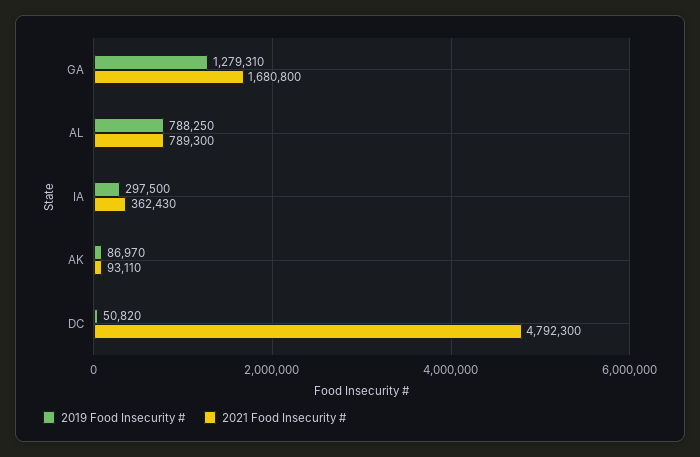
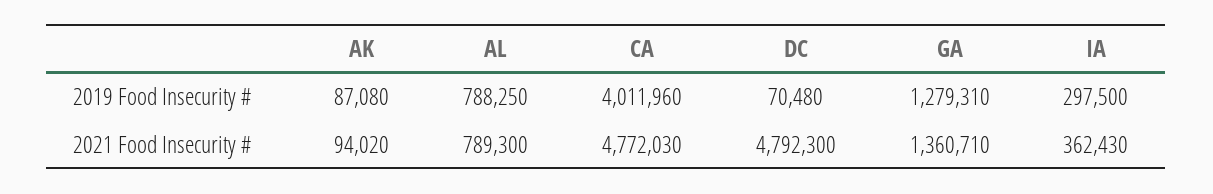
2021 Food Insecurity #, GA: 1680800 -> 1360710
2019 Food Insecurity #, AK: 86970 -> 87080
2021 Food Insecurity #, AK: 93110 -> 94020
2019 Food Insecurity #, DC: 50820 -> 70480
2019 Food Insecurity #, CA: none -> 4011960
2021 Food Insecurity #, CA: none -> 4772030

